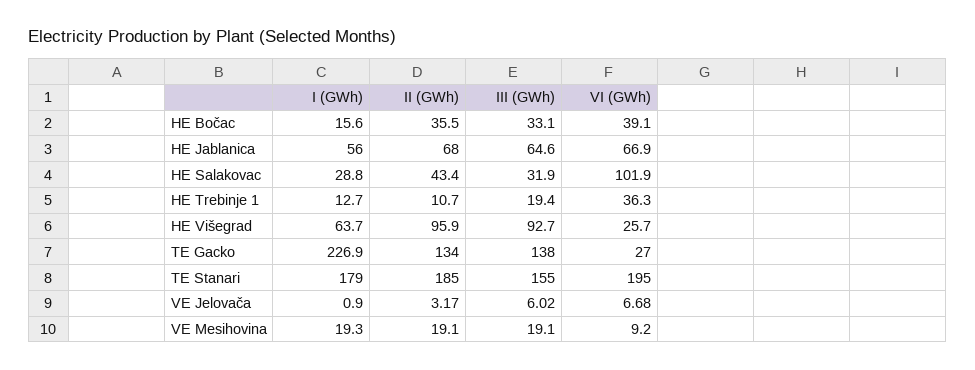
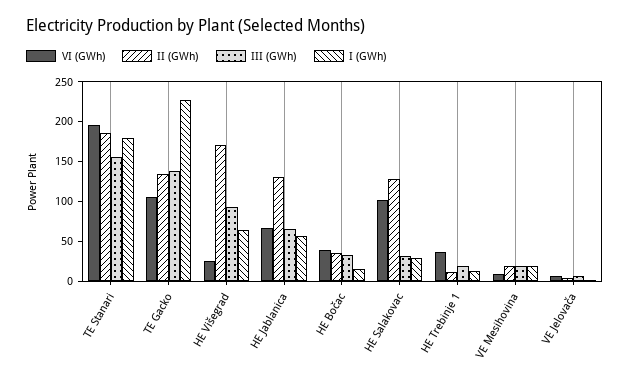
II (GWh), HE Jablanica: 68 -> 125
II (GWh), HE Salakovac: 43.4 -> 125
II (GWh), HE Višegrad: 95.9 -> 175
VI (GWh), TE Gacko: 27 -> 100

